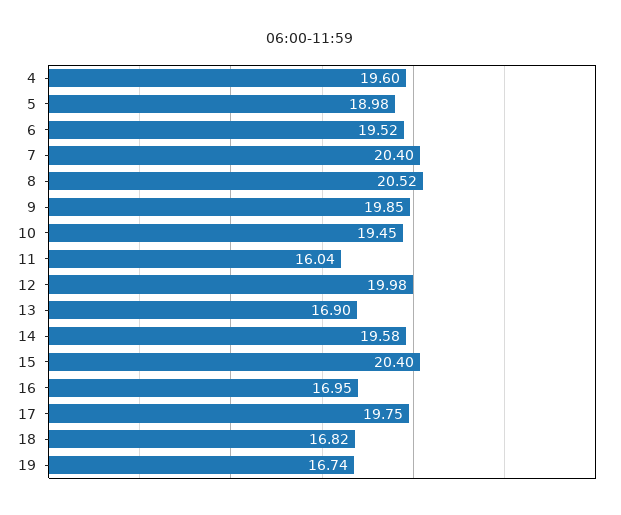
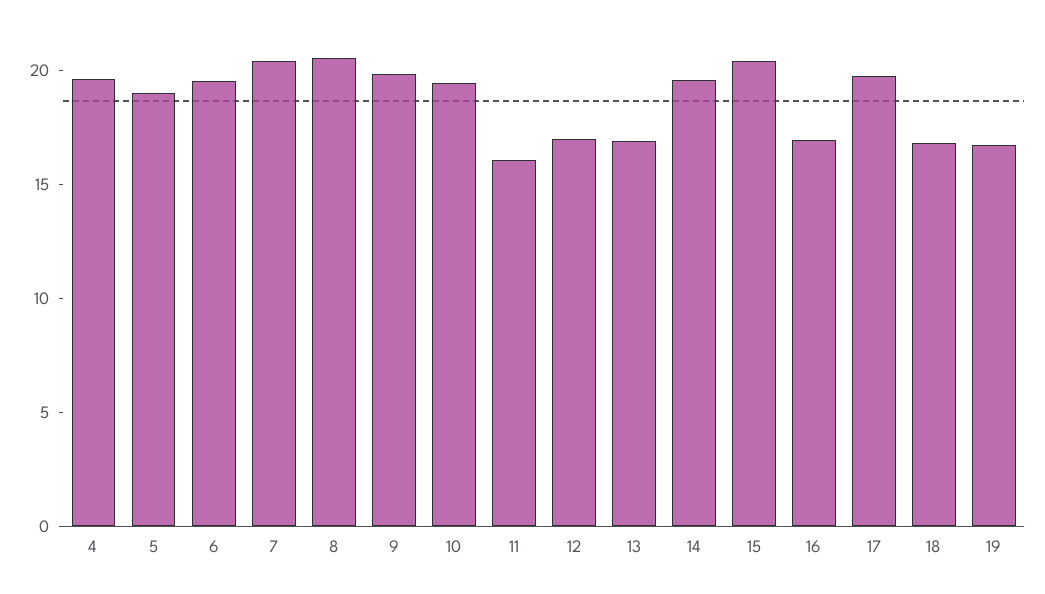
12: 19.98 -> 17

